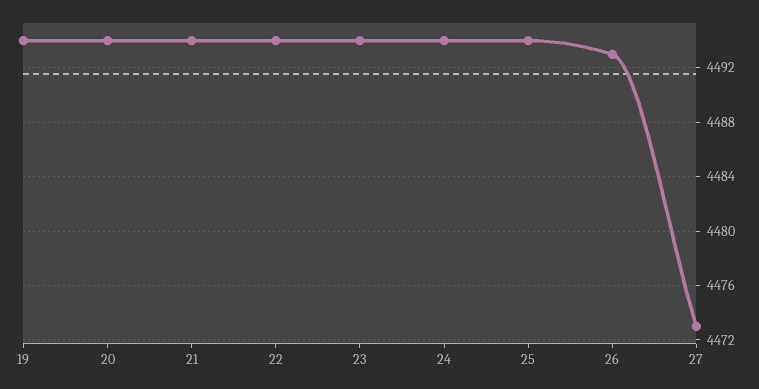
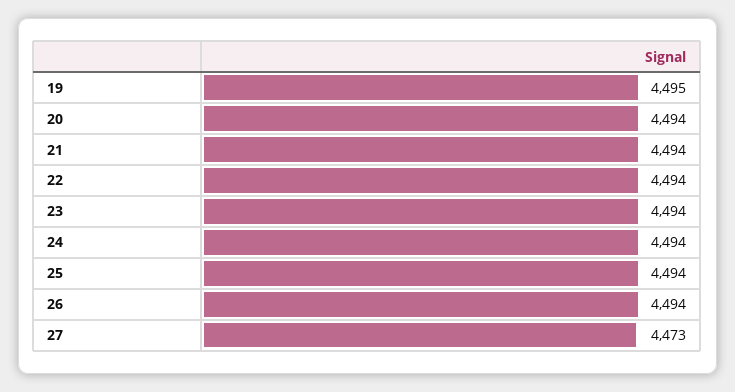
19: 4494 -> 4495
26: 4493 -> 4494

